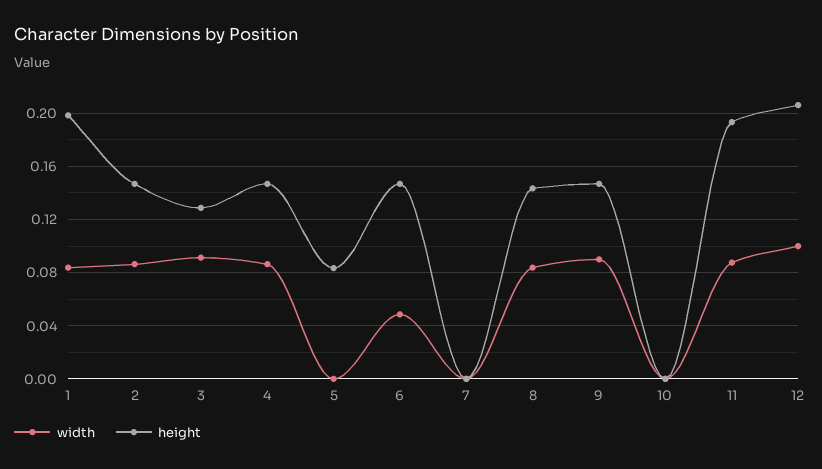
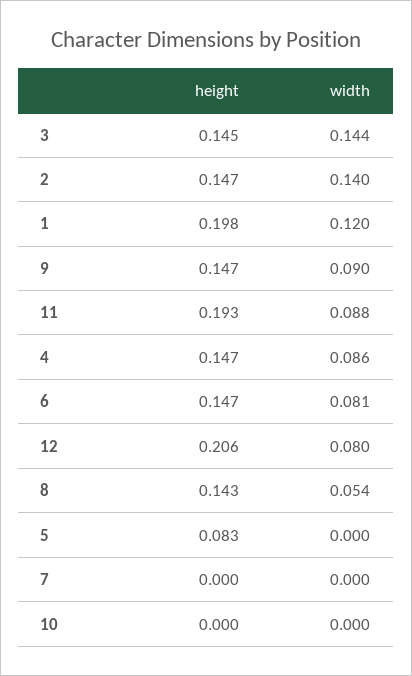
width, 1: 0.085 -> 0.12
width, 2: 0.085 -> 0.14
width, 3: 0.09 -> 0.144
height, 3: 0.13 -> 0.145
width, 6: 0.05 -> 0.081
width, 8: 0.085 -> 0.054
width, 12: 0.1 -> 0.08

